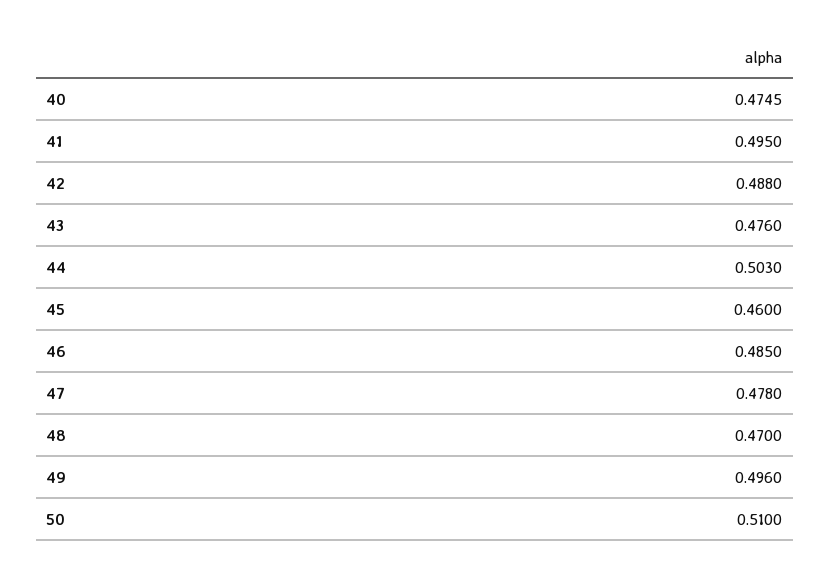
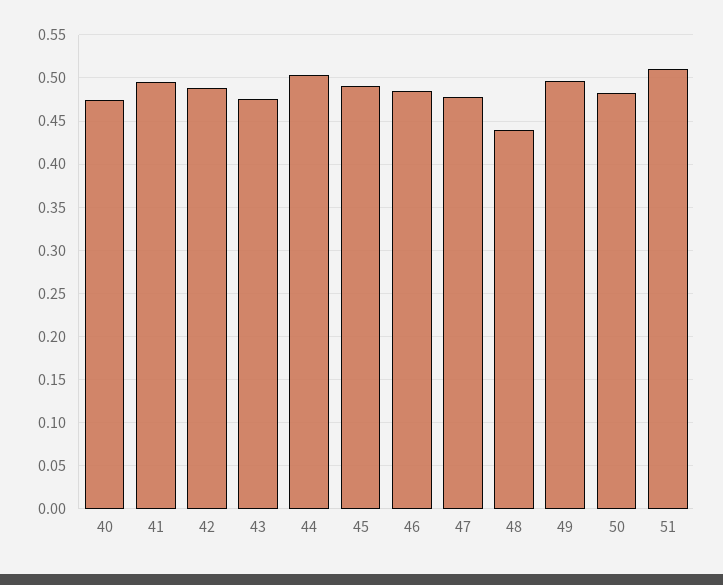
45: 0.46 -> 0.49
48: 0.47 -> 0.44
50: 0.51 -> 0.48
51: none -> 0.51

